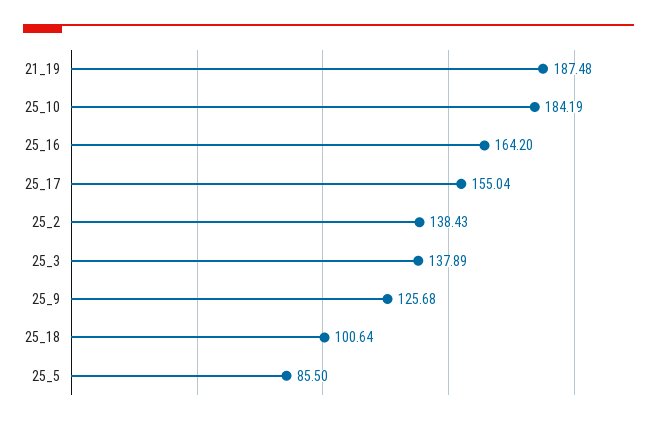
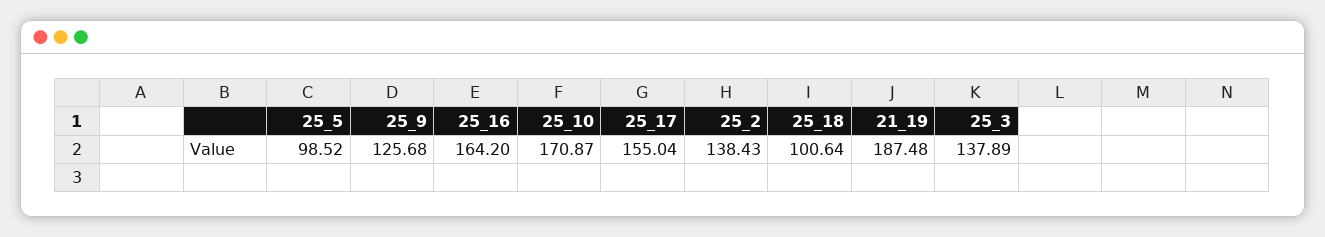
25_10: 184.19 -> 170.87
25_5: 85.5 -> 98.52

